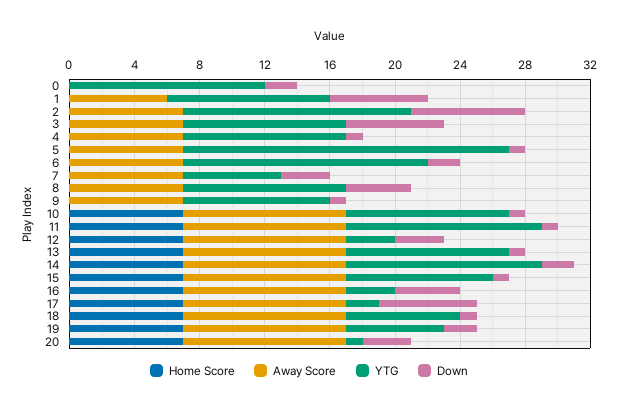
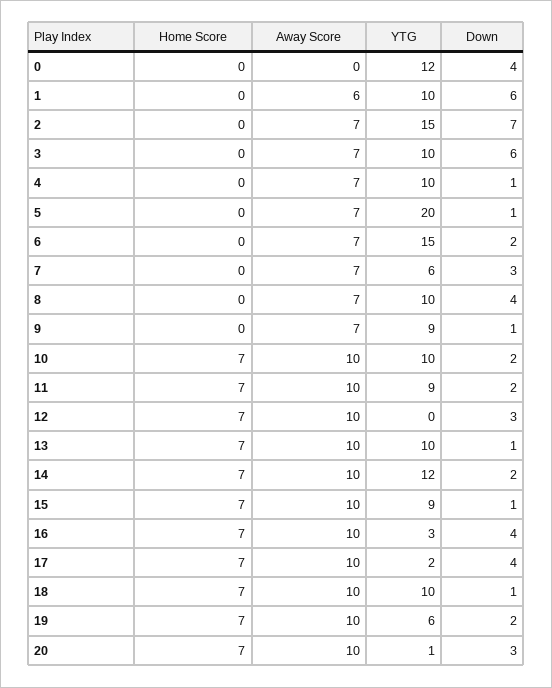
Down, 0: 2 -> 4
YTG, 2: 14 -> 15
Down, 10: 1 -> 2
YTG, 11: 12 -> 9
Down, 11: 1 -> 2
YTG, 12: 3 -> 0
Down, 17: 6 -> 4
YTG, 18: 7 -> 10

